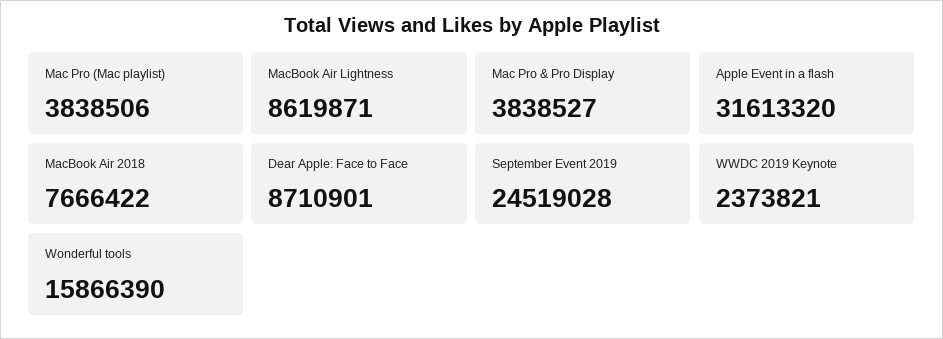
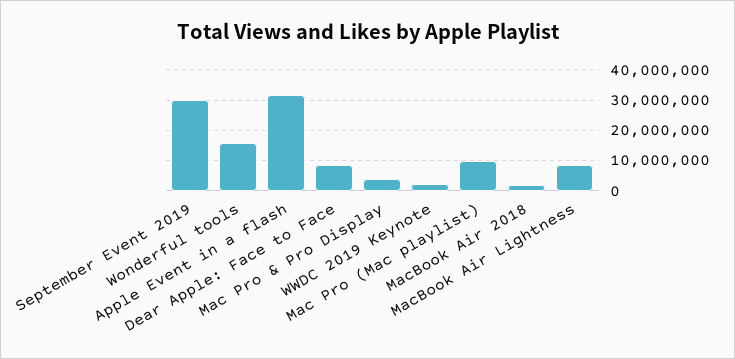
Mac Pro (Mac playlist): 3838506 -> 10000000
MacBook Air 2018: 7666422 -> 2000000
September Event 2019: 24519028 -> 30000000

